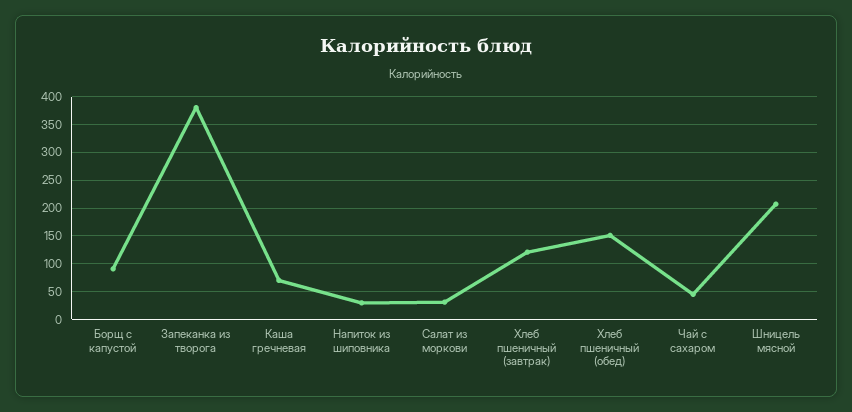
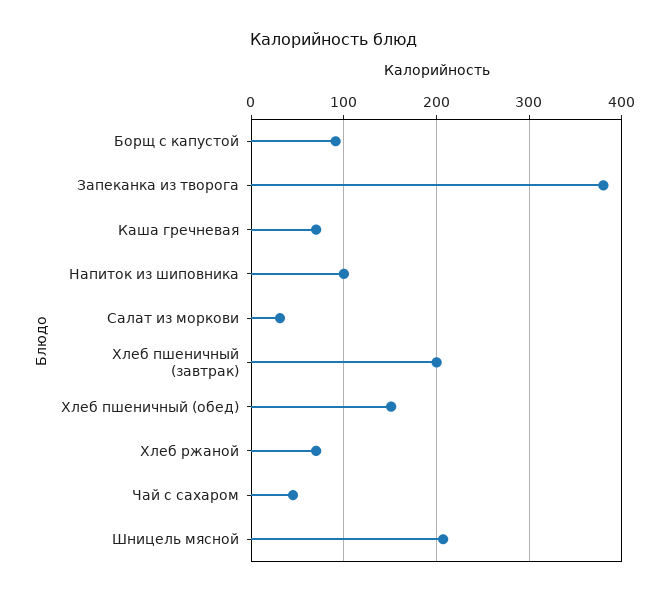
Напиток из шиповника: 25 -> 100
Хлеб пшеничный (завтрак): 125 -> 200
Хлеб ржаной: none -> 70

